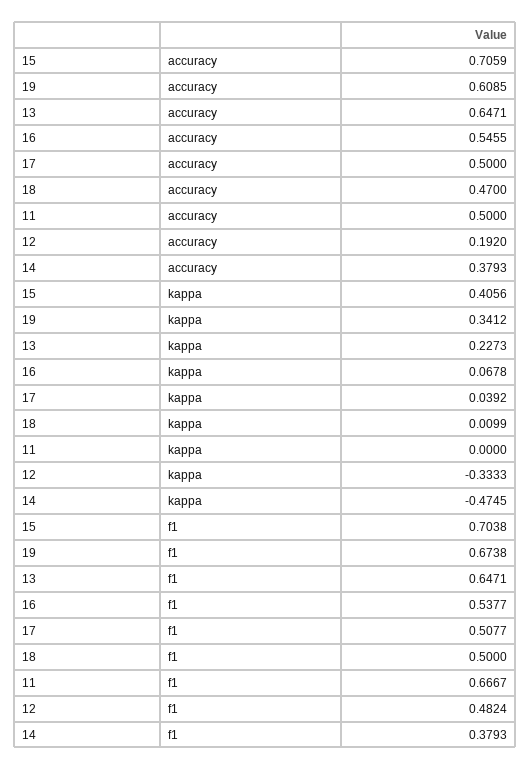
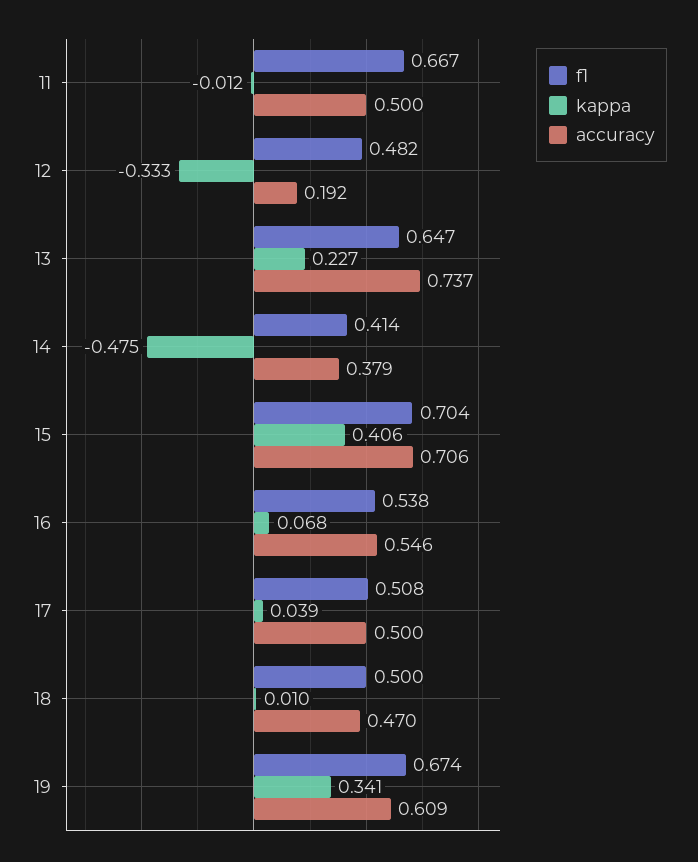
accuracy, 13: 0.6471 -> 0.737
kappa, 11: 0 -> -0.012
f1, 14: 0.3793 -> 0.414

